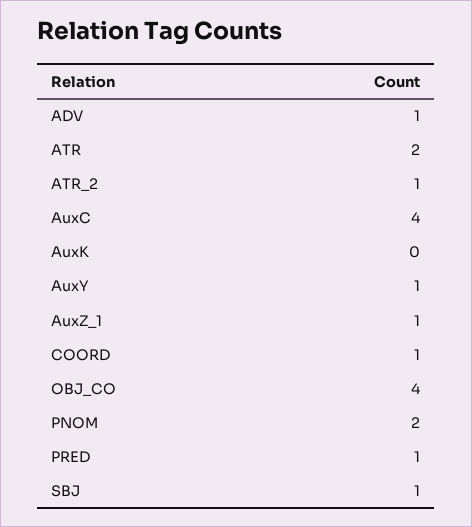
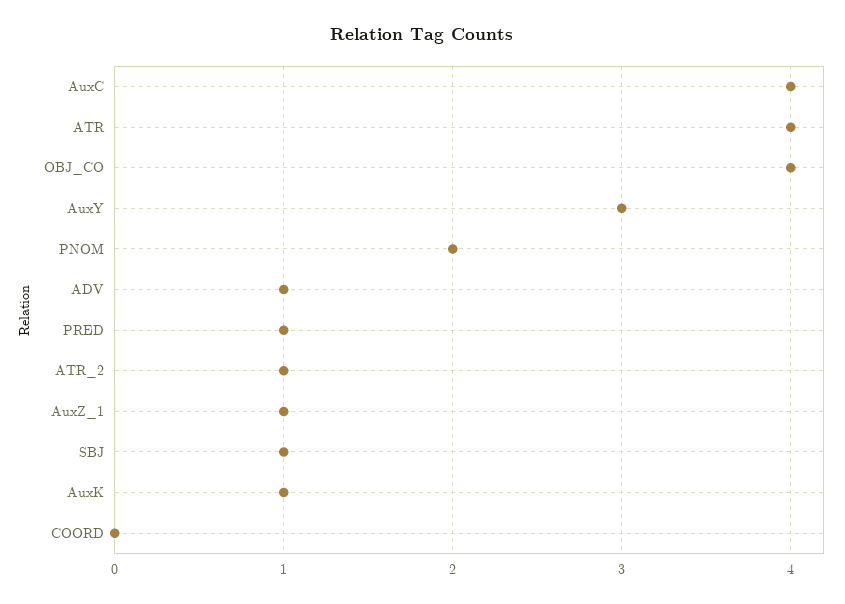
ATR: 2 -> 4
AuxK: 0 -> 1
AuxY: 1 -> 3
COORD: 1 -> 0

